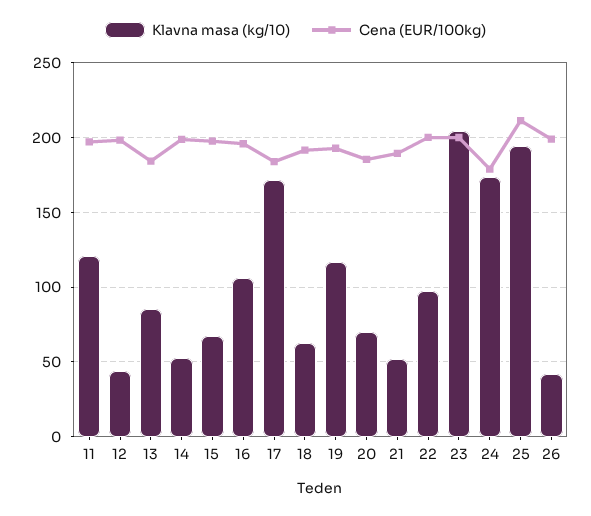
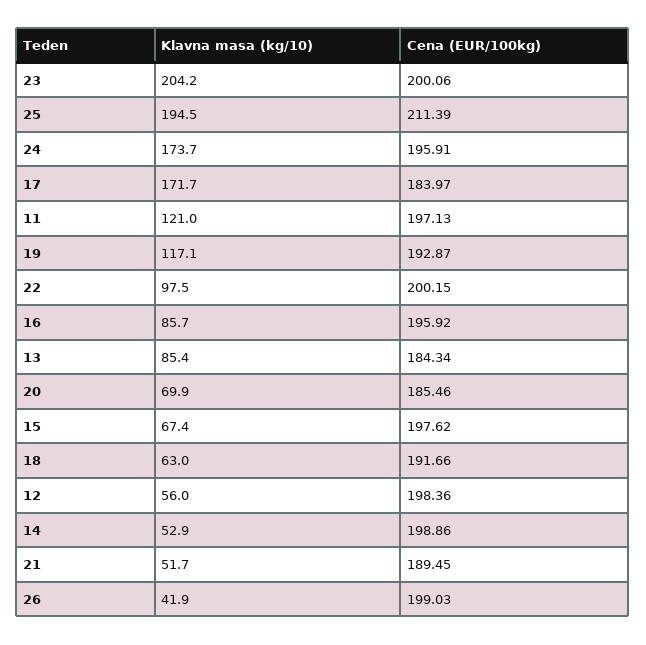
Klavna masa (kg/10), 12: 45 -> 56
Klavna masa (kg/10), 16: 105 -> 85.7
Cena (EUR/100kg), 24: 180 -> 195.91

